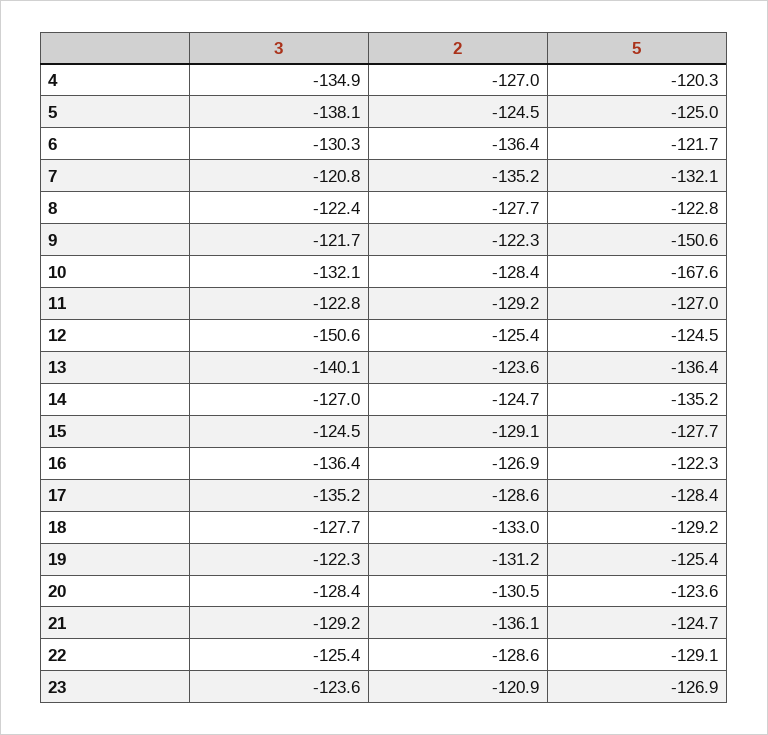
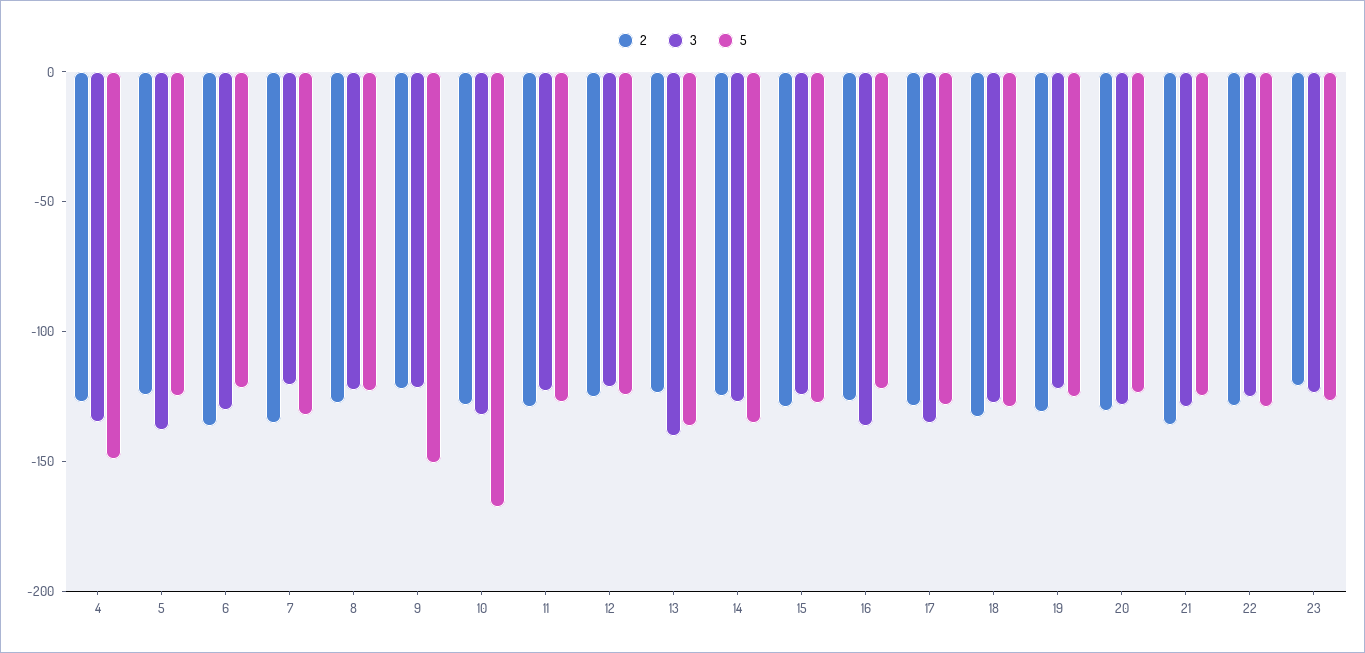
5, 4: -120.3 -> -150
3, 12: -150.6 -> -120

